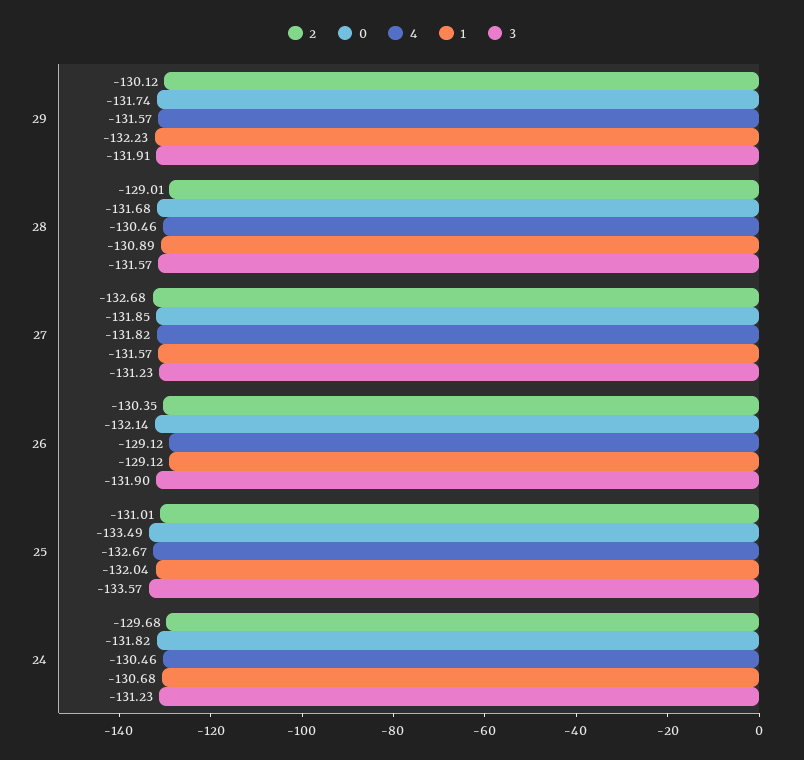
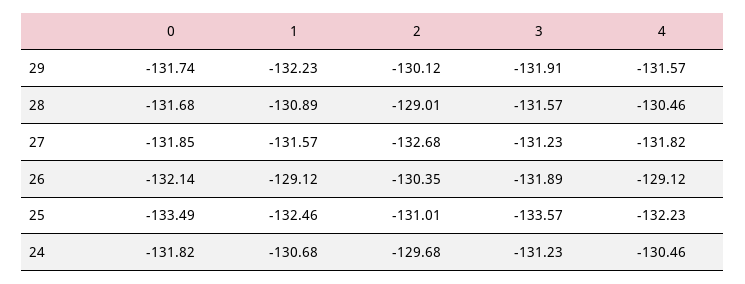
3, 26: -131.9 -> -131.89
4, 25: -132.67 -> -132.23
1, 25: -132.04 -> -132.46

